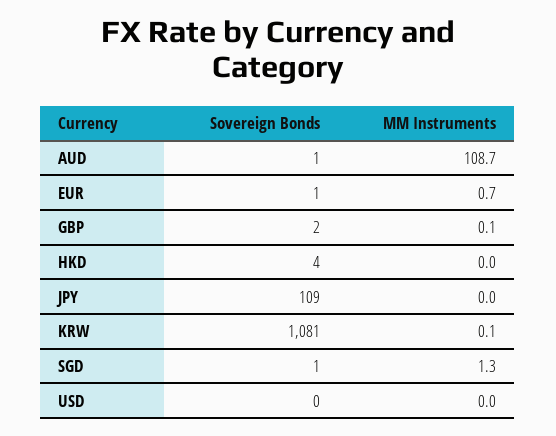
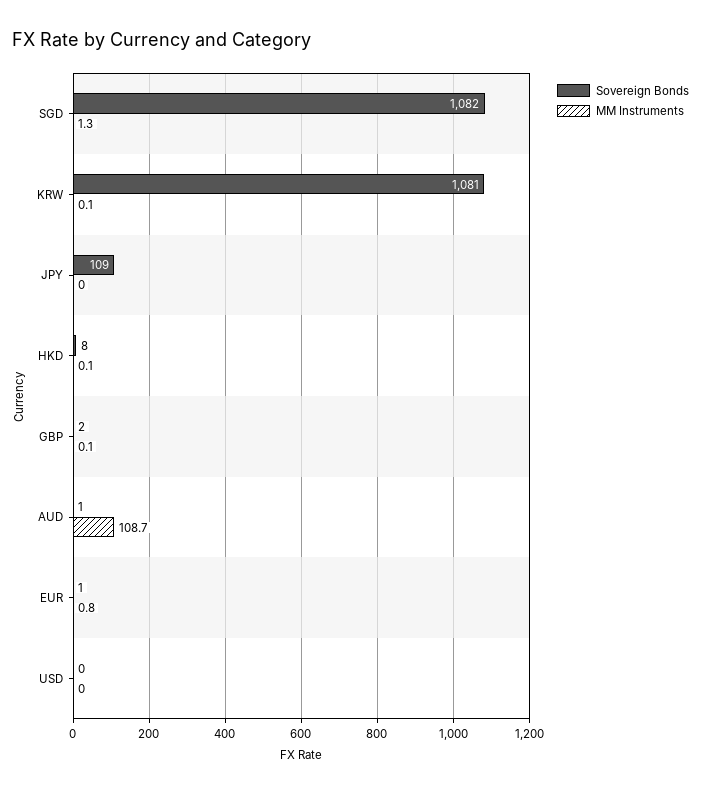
MM Instruments, EUR: 0.7 -> 0.8
Sovereign Bonds, HKD: 4 -> 8
MM Instruments, HKD: 0 -> 0.1
Sovereign Bonds, SGD: 1 -> 1082

